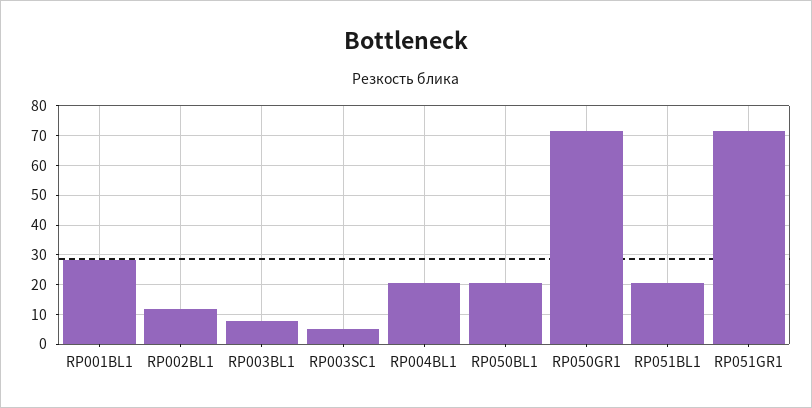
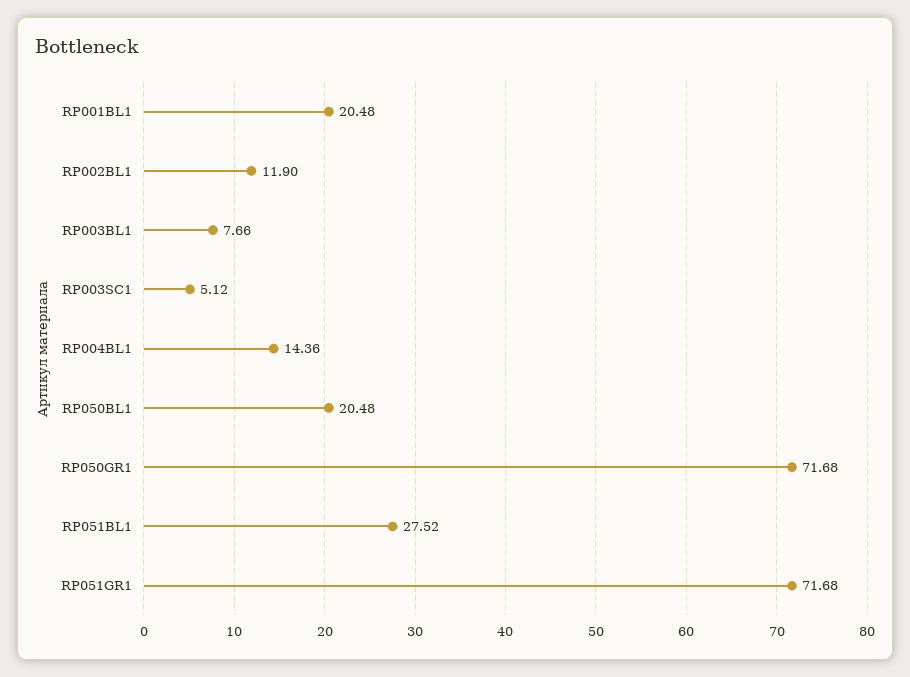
RP001BL1: 27.5 -> 20.48
RP004BL1: 20 -> 14.36
RP051BL1: 20 -> 27.52

